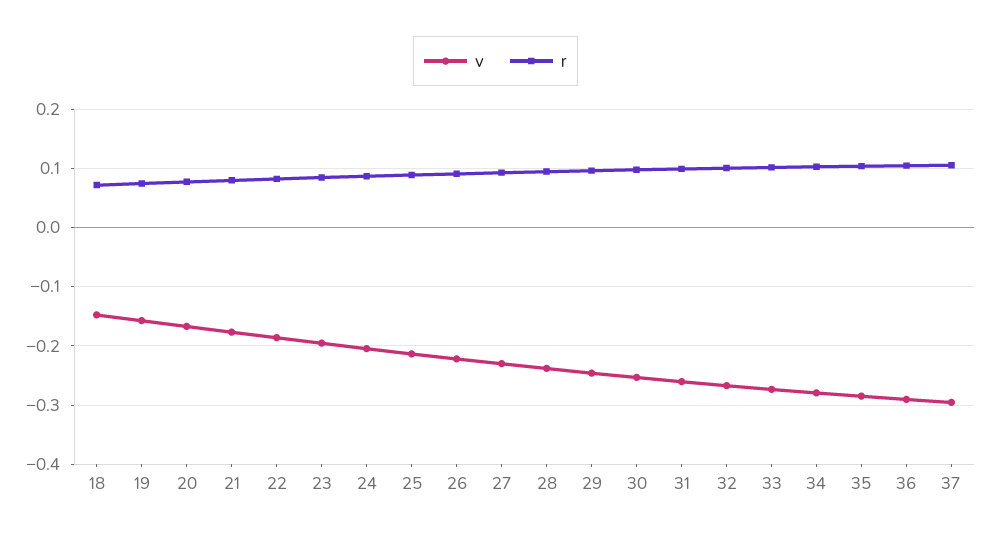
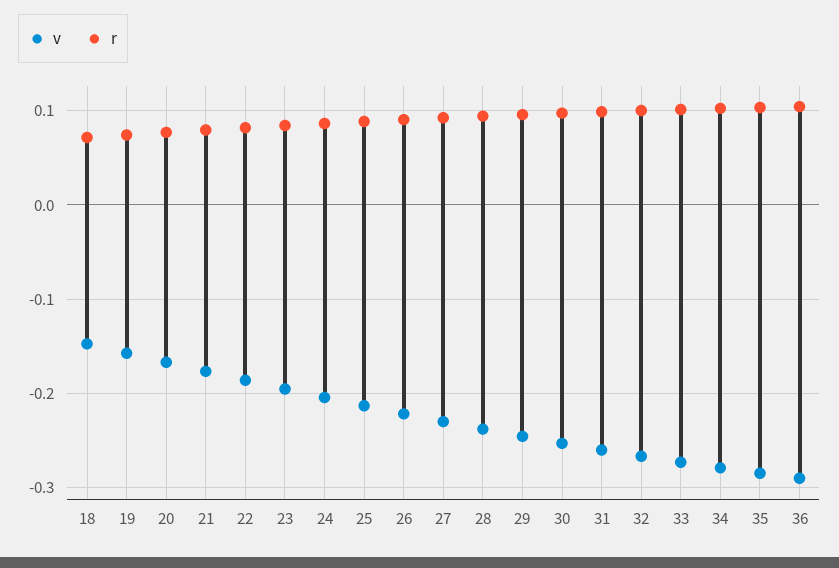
v, 37: -0.3 -> none
r, 37: 0.1 -> none

